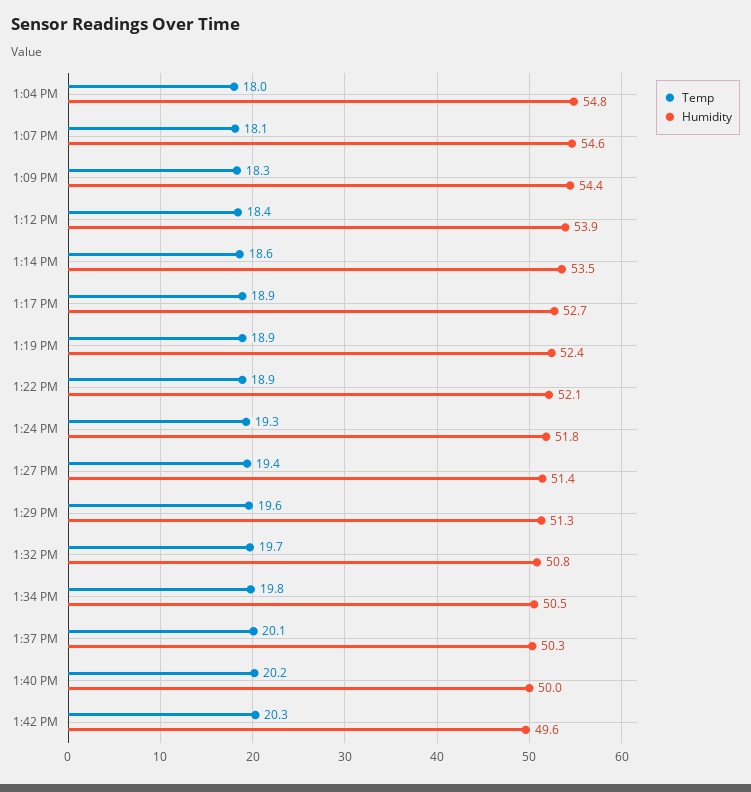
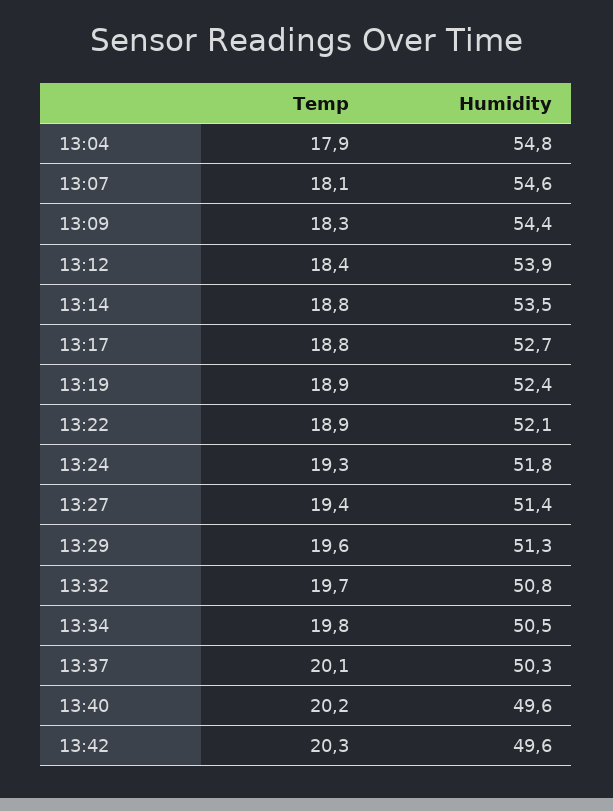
Temp, 1:04 PM: 18 -> 17.9
Temp, 1:14 PM: 18.6 -> 18.8
Temp, 1:17 PM: 18.9 -> 18.8
Humidity, 1:40 PM: 50 -> 49.6

